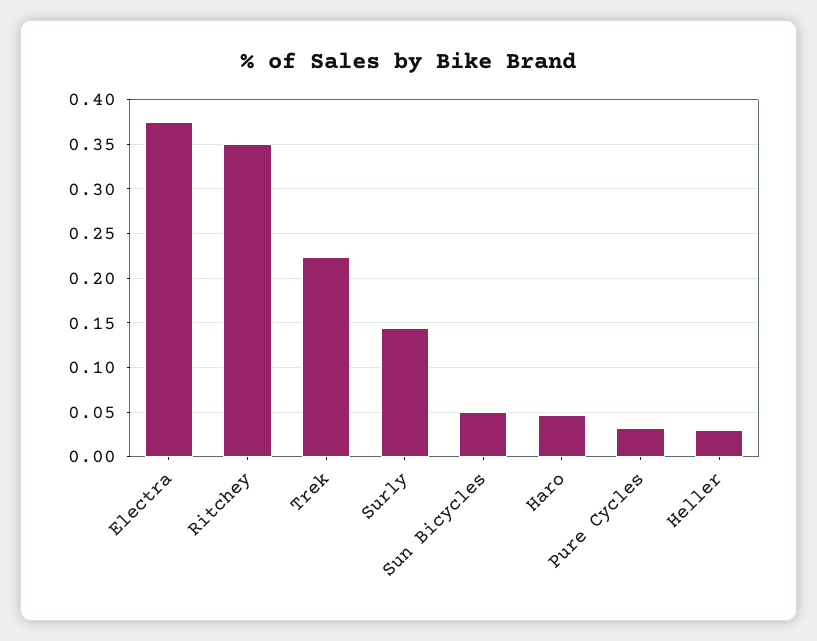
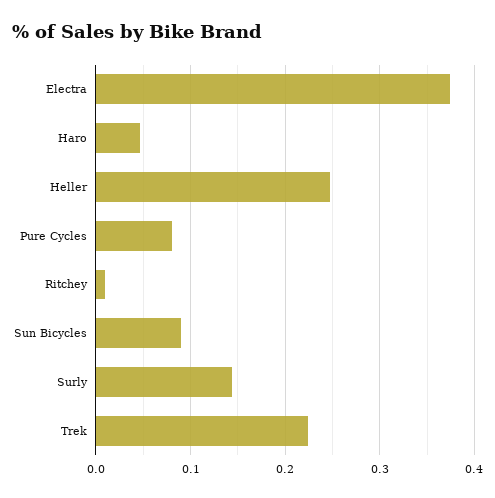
Ritchey: 0.35 -> 0.01
Sun Bicycles: 0.05 -> 0.09
Pure Cycles: 0.03 -> 0.08
Heller: 0.03 -> 0.25

